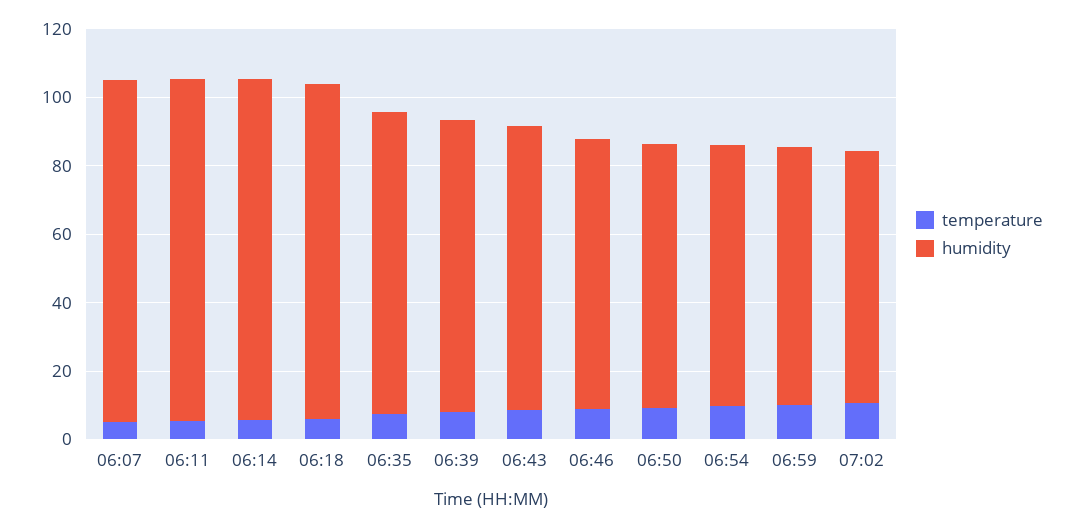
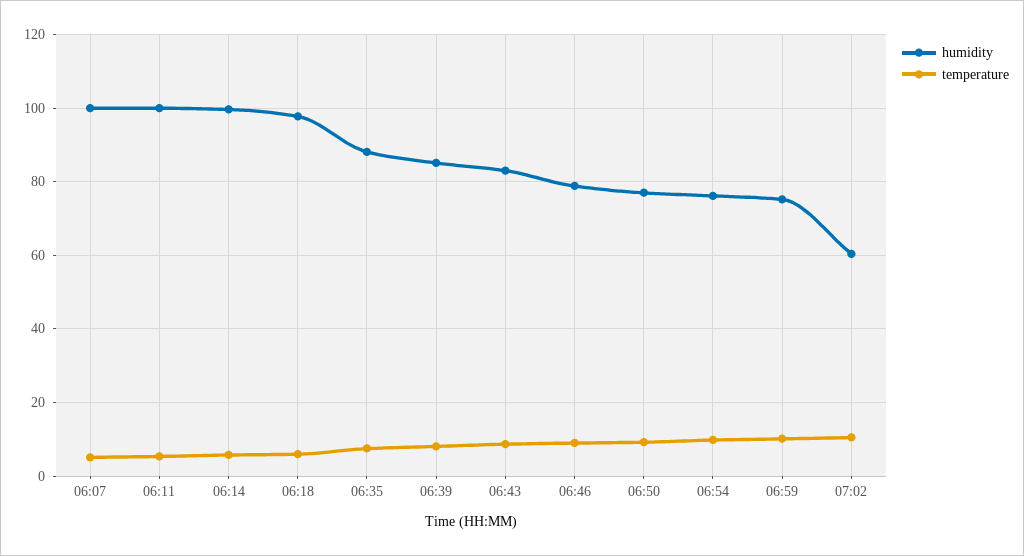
humidity, 07:02: 75 -> 60

